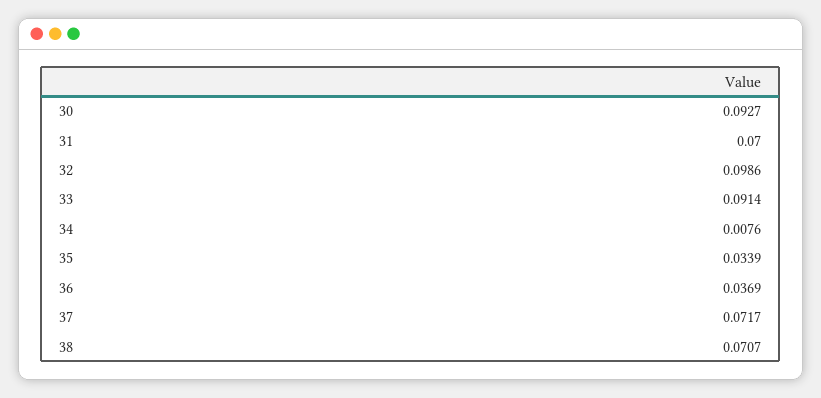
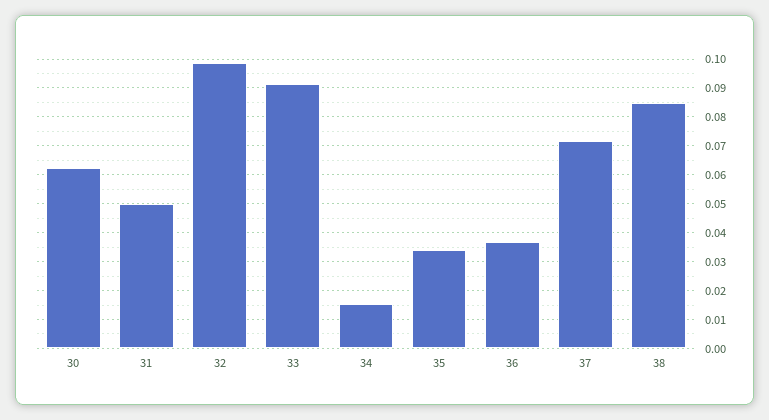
30: 0.0927 -> 0.0625
31: 0.07 -> 0.05
34: 0.0076 -> 0.015
38: 0.0707 -> 0.085

